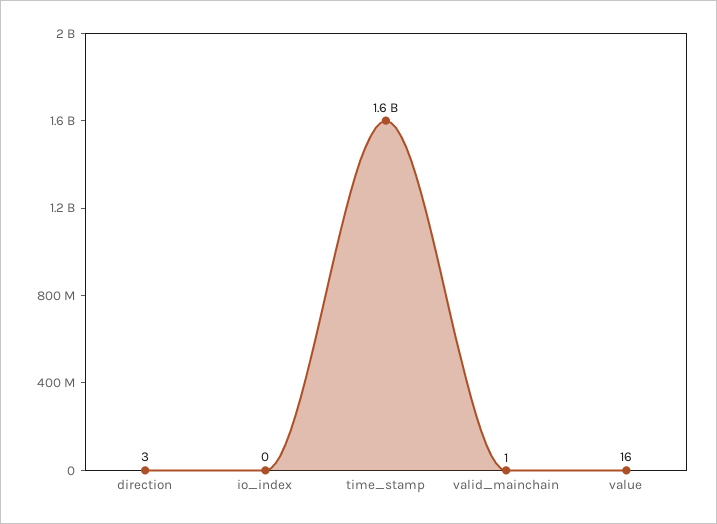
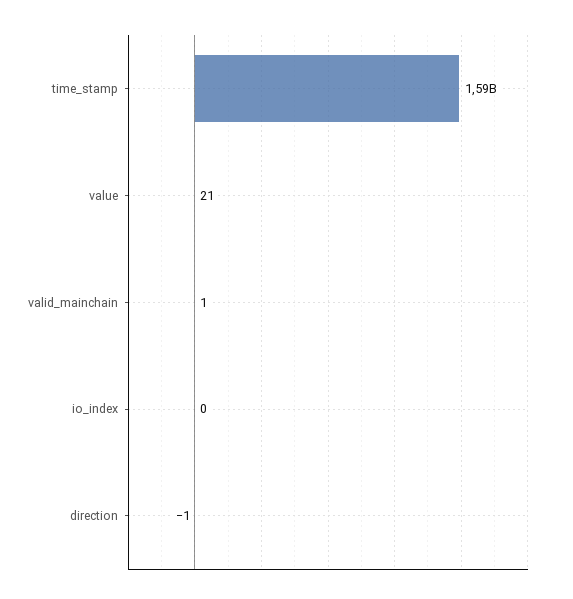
direction: 3 -> -1
value: 16 -> 21

